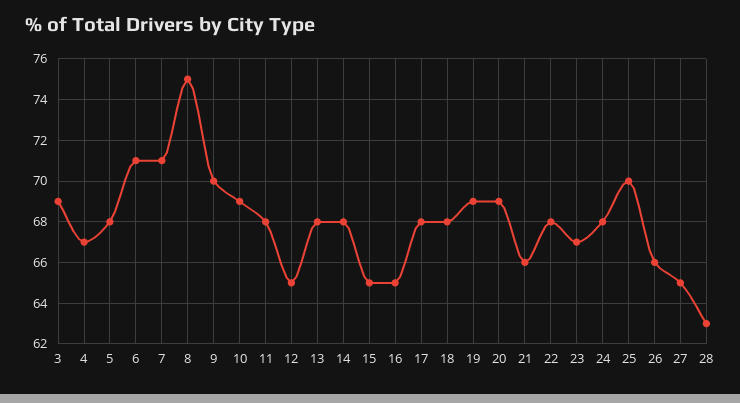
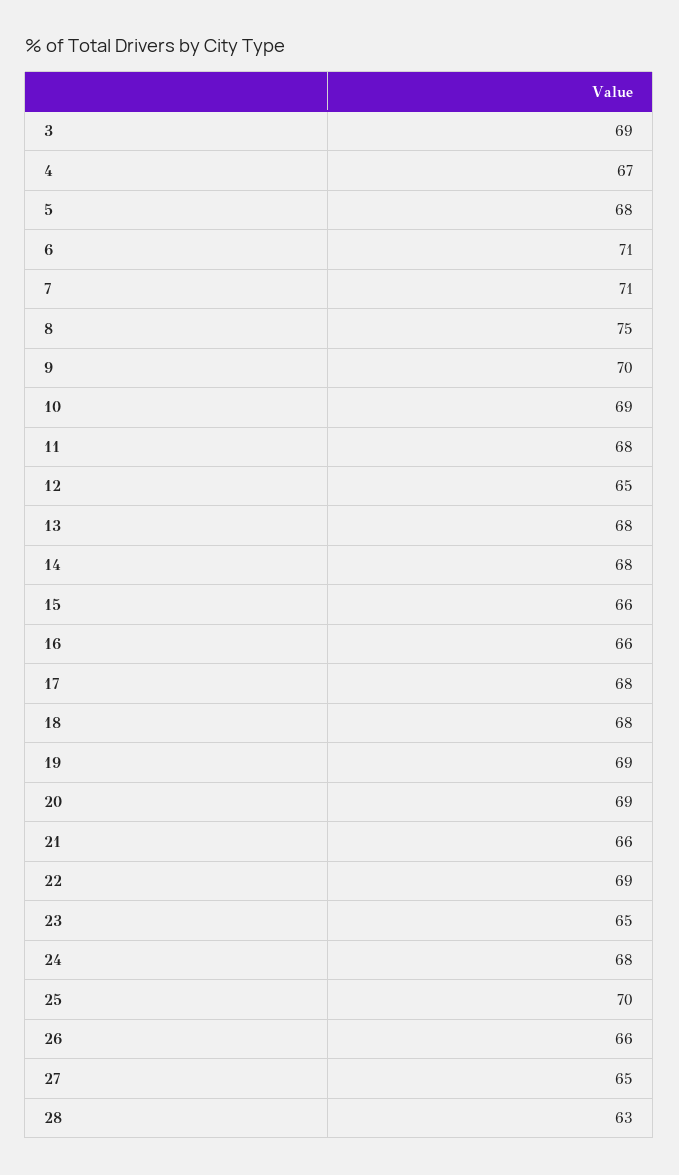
15: 65 -> 66
16: 65 -> 66
22: 68 -> 69
23: 67 -> 65

